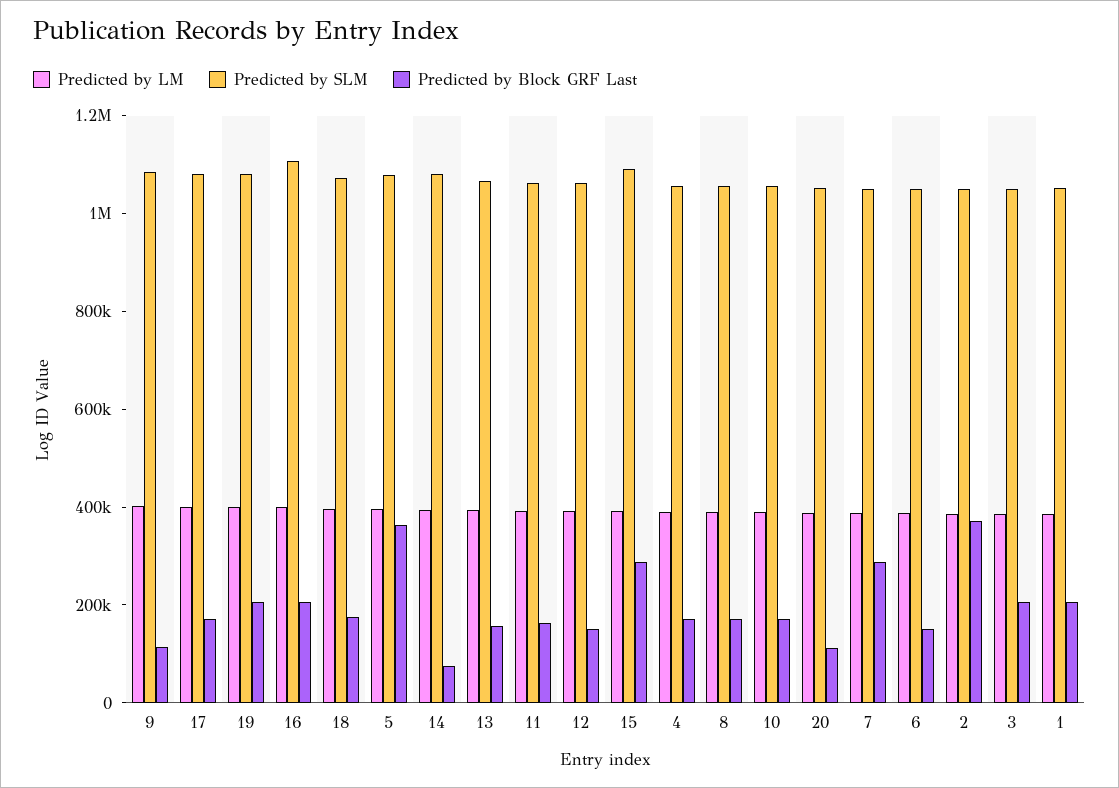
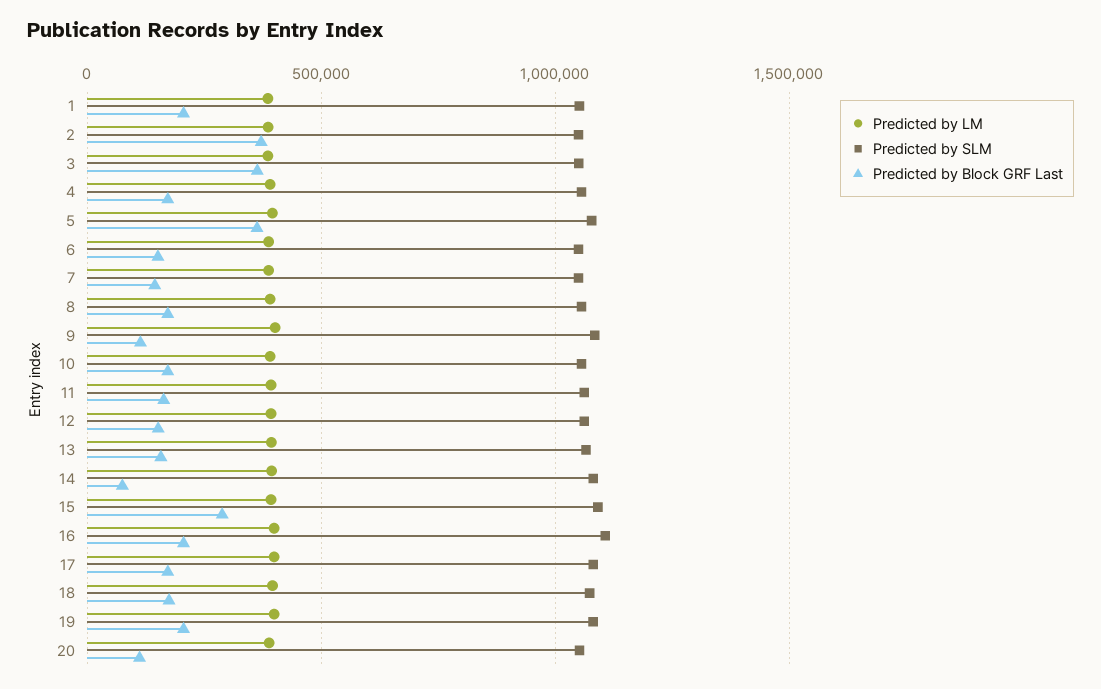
Predicted by Block GRF Last, 7: 300000 -> 150000
Predicted by Block GRF Last, 3: 200000 -> 350000

